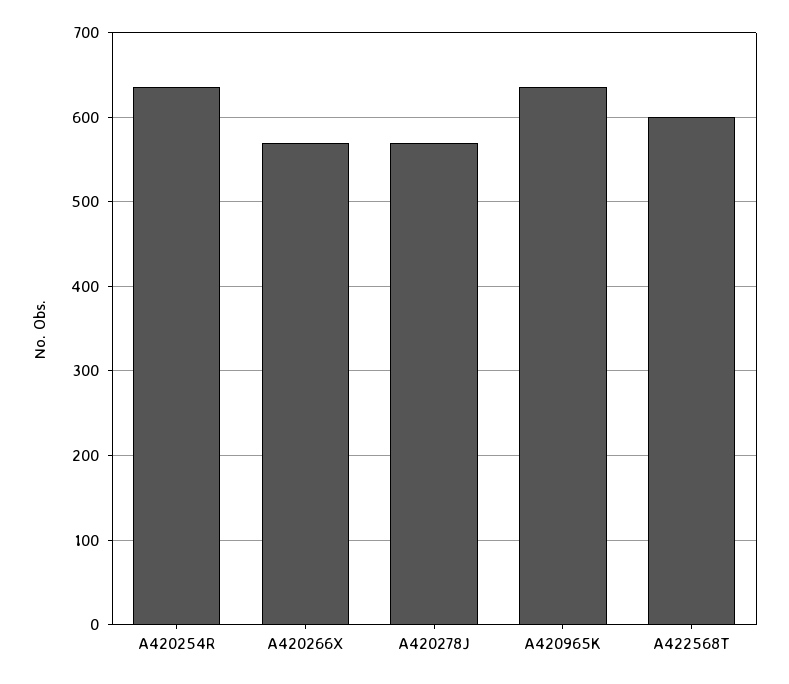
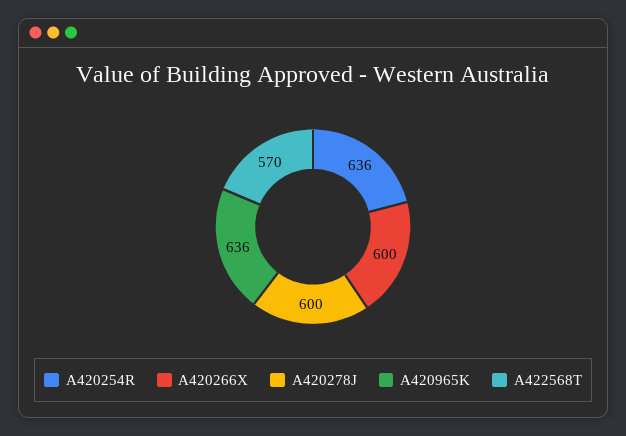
A420266X: 570 -> 600
A420278J: 570 -> 600
A422568T: 600 -> 570

